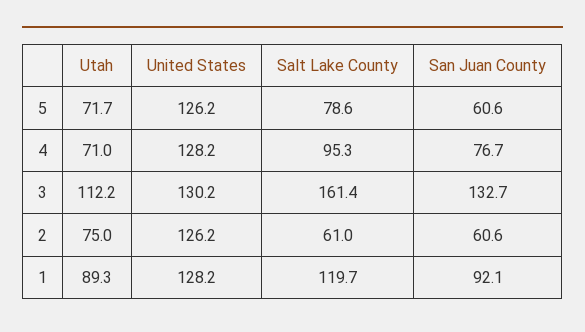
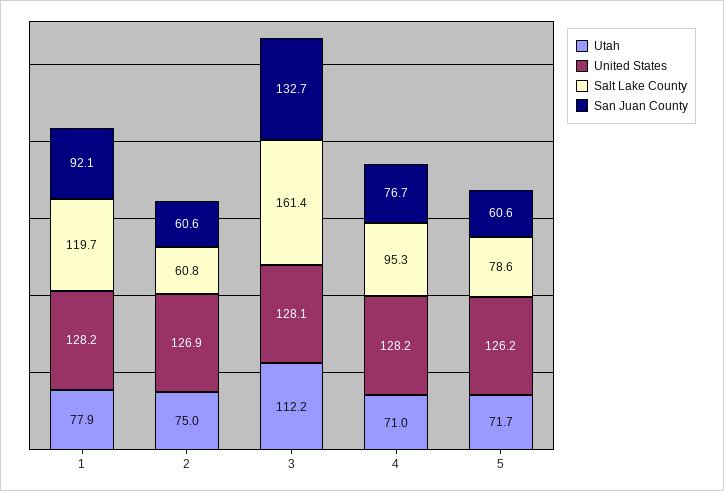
United States, 3: 130.2 -> 128.1
United States, 2: 126.2 -> 126.9
Salt Lake County, 2: 61 -> 60.8
Utah, 1: 89.3 -> 77.9

